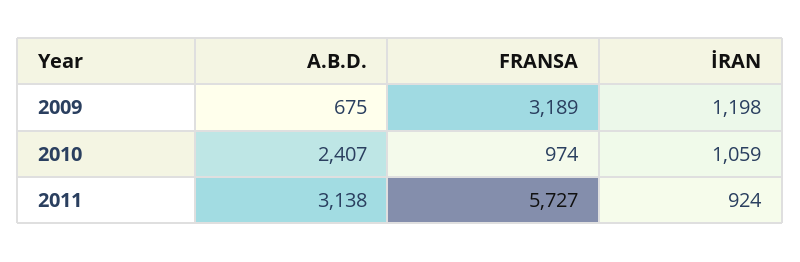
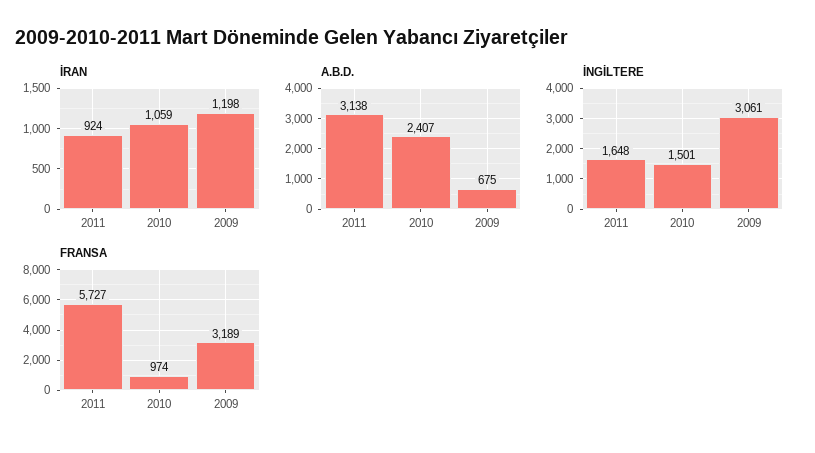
İNGİLTERE, 2011: none -> 1648
İNGİLTERE, 2010: none -> 1501
İNGİLTERE, 2009: none -> 3061

